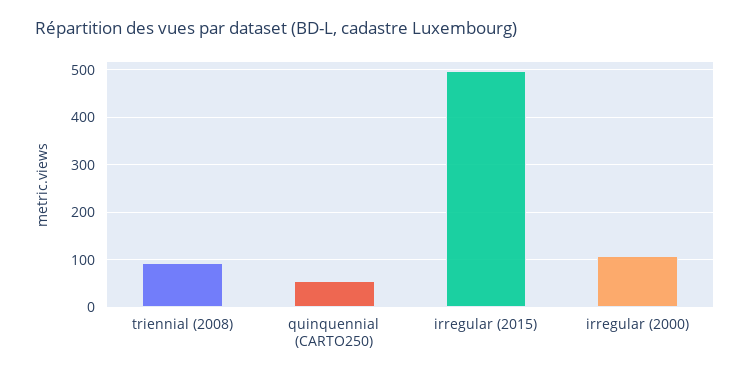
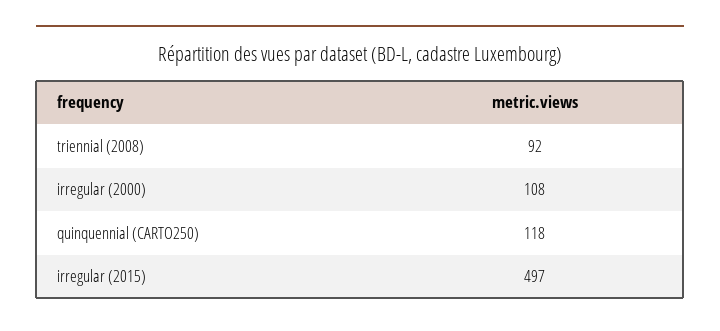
quinquennial (CARTO250): 60 -> 118

